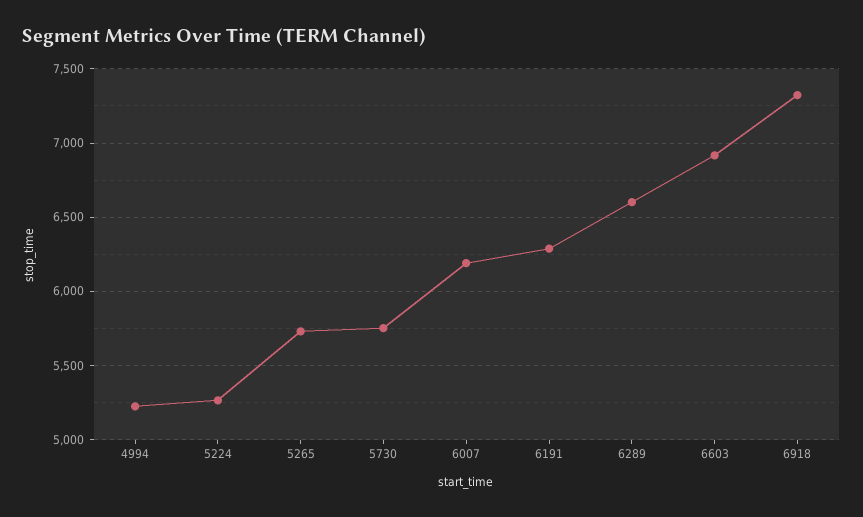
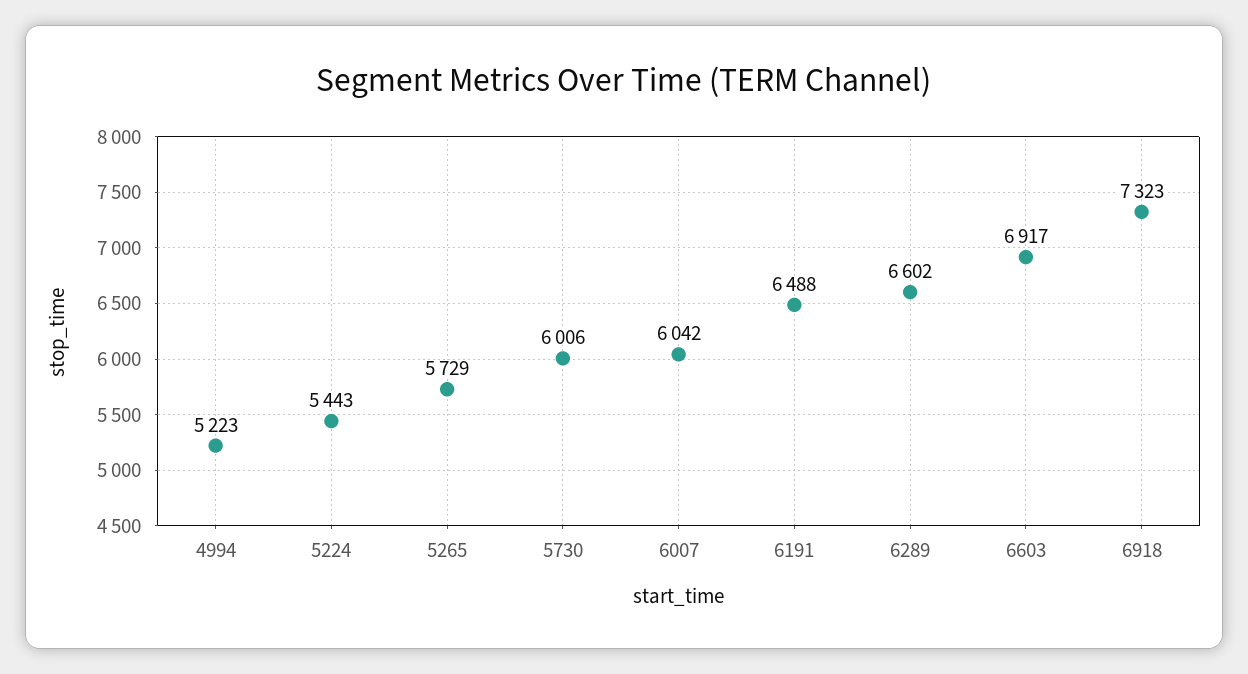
5224: 5250 -> 5443
5730: 5750 -> 6006
6007: 6200 -> 6042
6191: 6300 -> 6488

